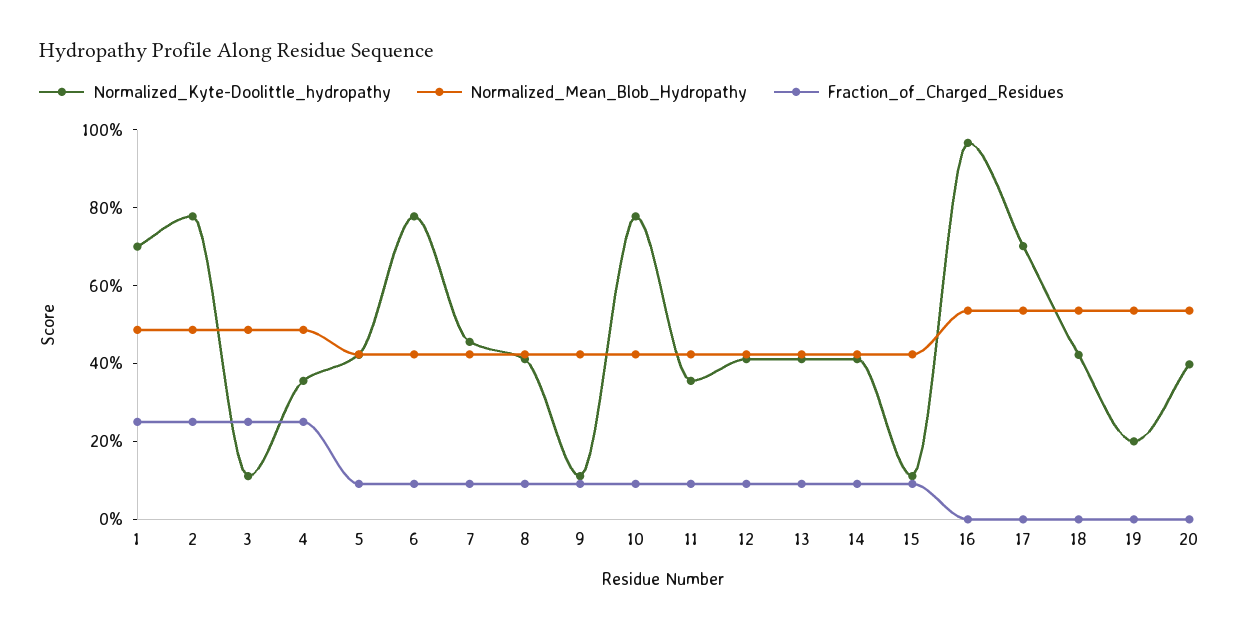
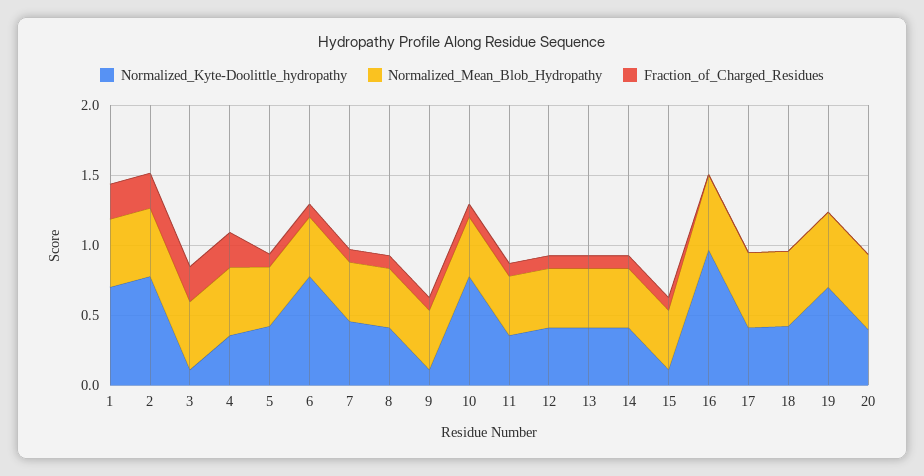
Normalized_Kyte-Doolittle_hydropathy, 17: 0.7 -> 0.4
Normalized_Kyte-Doolittle_hydropathy, 19: 0.2 -> 0.7

